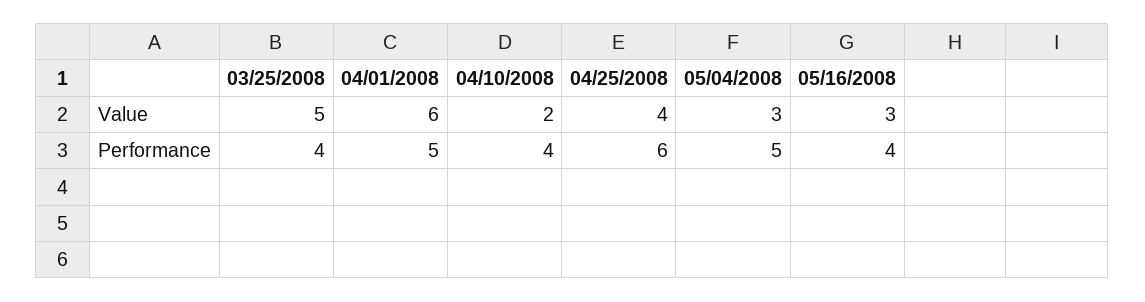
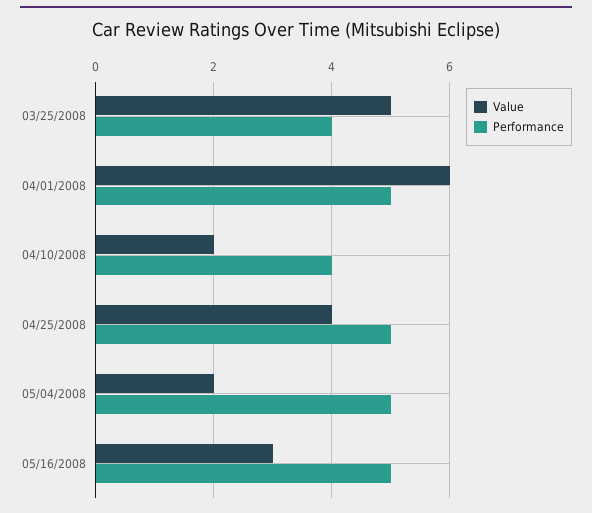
Value, 05/04/2008: 3 -> 2
Performance, 04/25/2008: 6 -> 5
Performance, 05/16/2008: 4 -> 5

